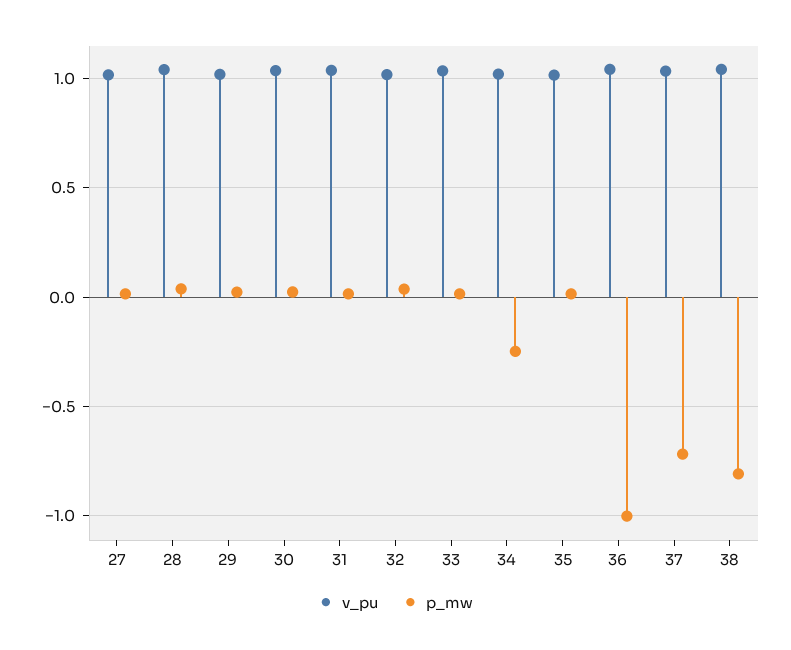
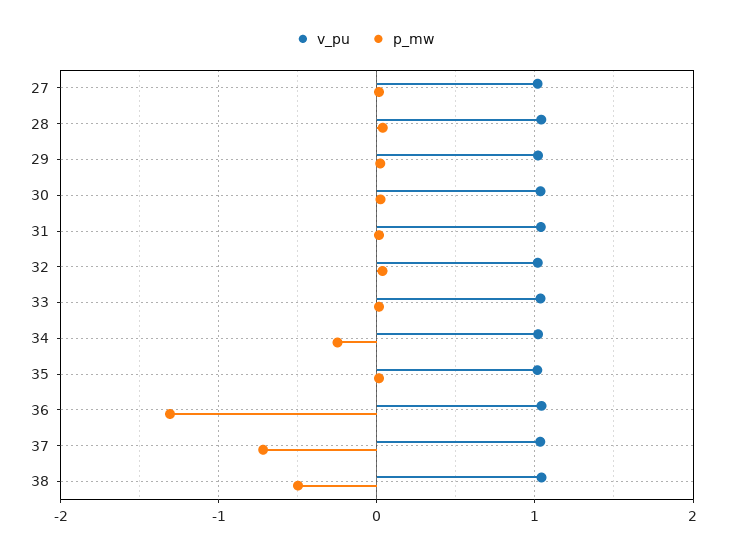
p_mw, 36: -1 -> -1.3
p_mw, 38: -0.8 -> -0.5

